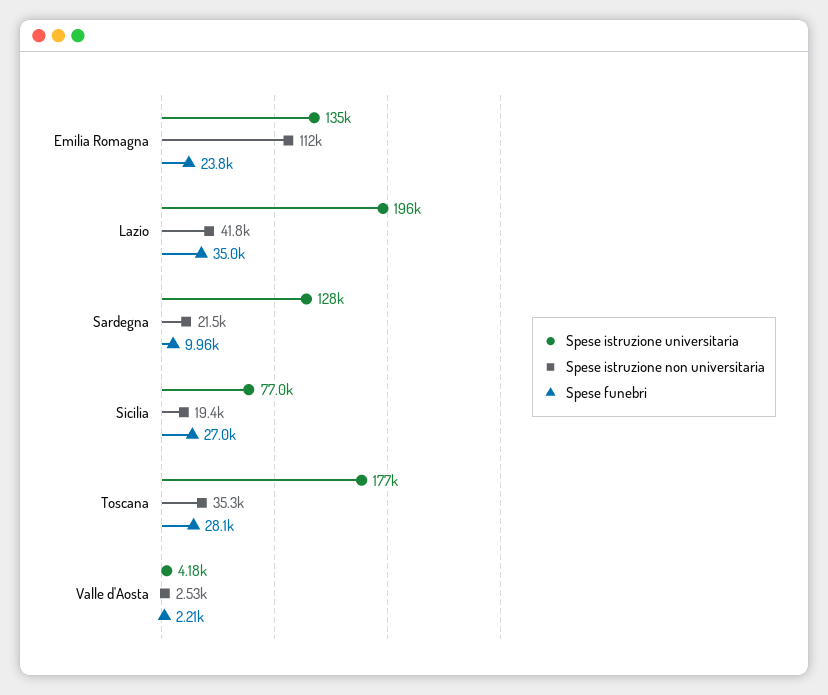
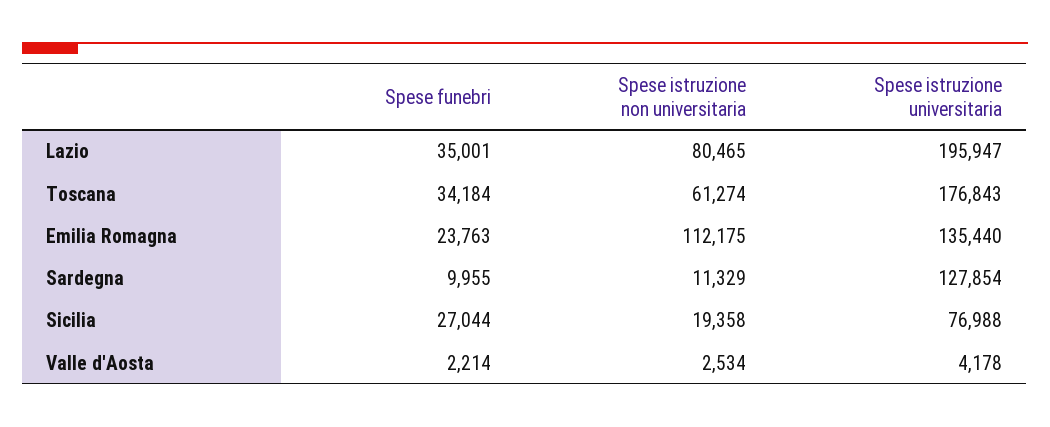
Spese istruzione non universitaria, Lazio: 41800 -> 80465
Spese istruzione non universitaria, Sardegna: 21500 -> 11329
Spese istruzione non universitaria, Toscana: 35300 -> 61274
Spese funebri, Toscana: 28100 -> 34184

